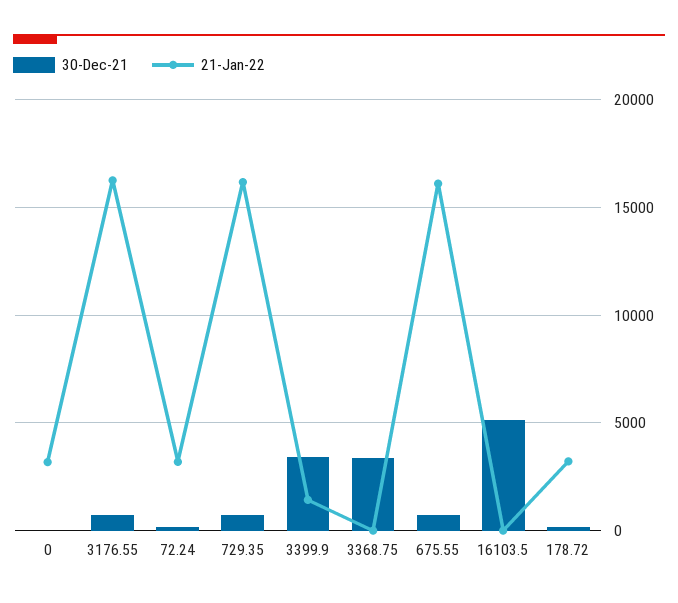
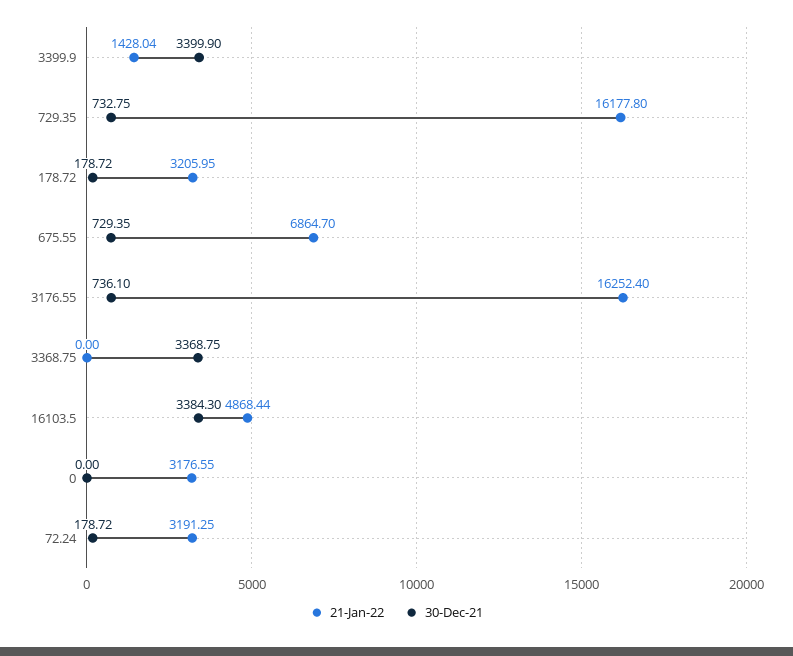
21-Jan-22, 675.55: 16000 -> 6864.7
30-Dec-21, 16103.5: 5000 -> 3384.3
21-Jan-22, 16103.5: 0 -> 4868.44

